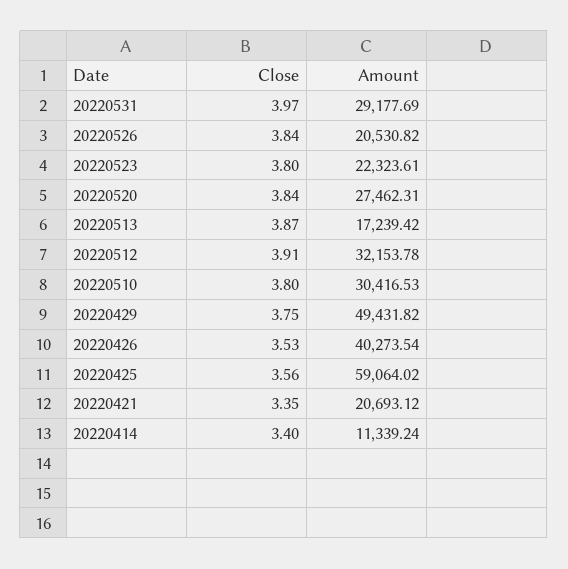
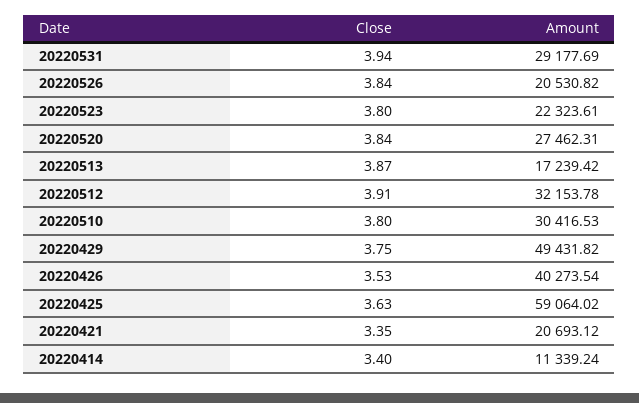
Close, 20220531: 3.97 -> 3.94
Close, 20220425: 3.56 -> 3.63

